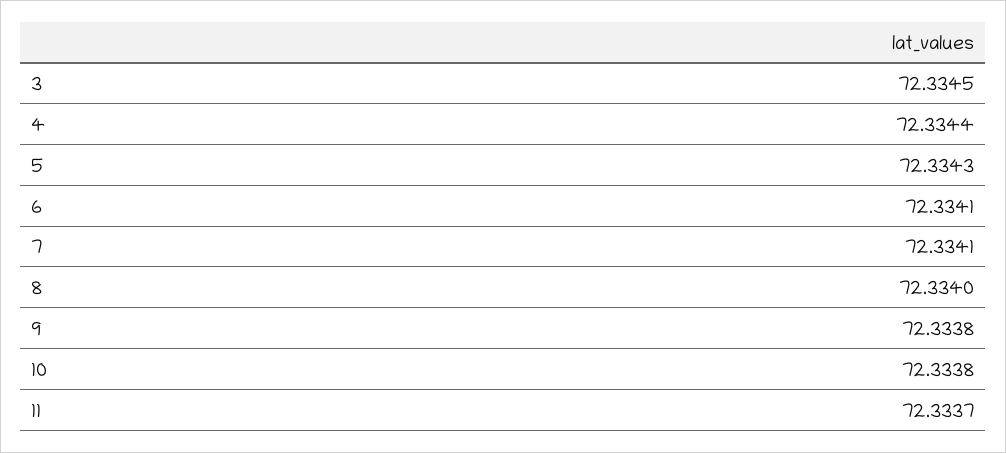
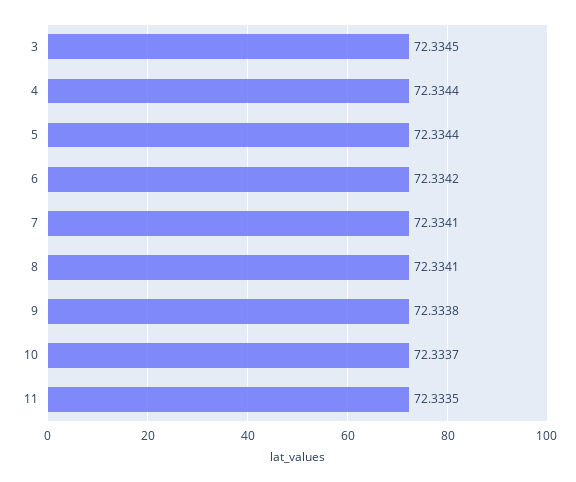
5: 72.3343 -> 72.3344
6: 72.3341 -> 72.3342
8: 72.334 -> 72.3341
10: 72.3338 -> 72.3337
11: 72.3337 -> 72.3335

